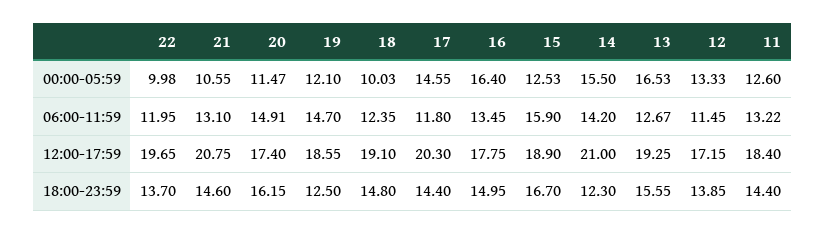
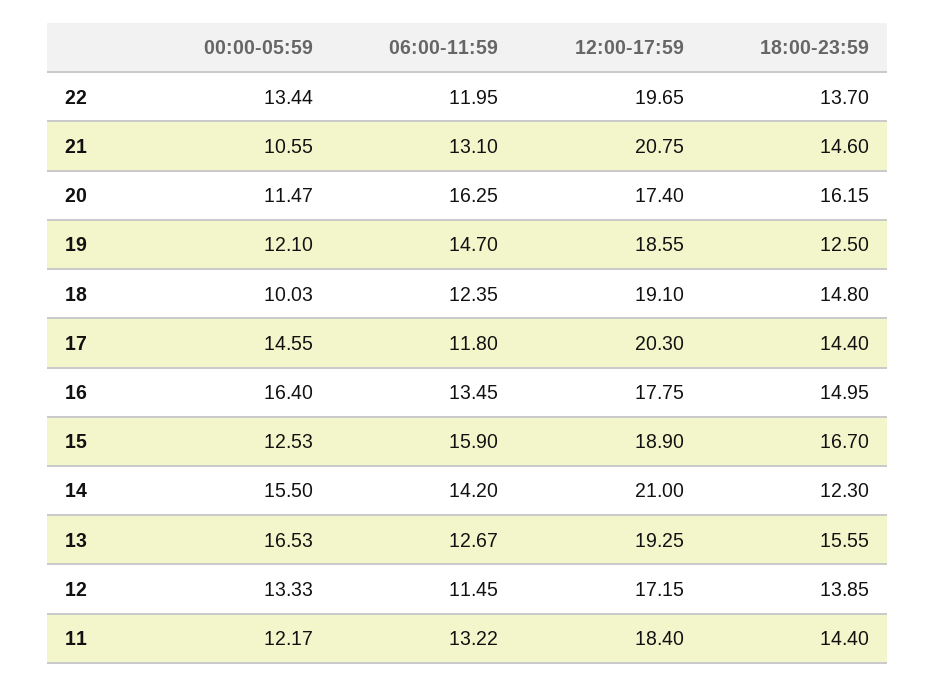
22, 00:00-05:59: 9.98 -> 13.44
11, 00:00-05:59: 12.6 -> 12.17
20, 06:00-11:59: 14.91 -> 16.25

